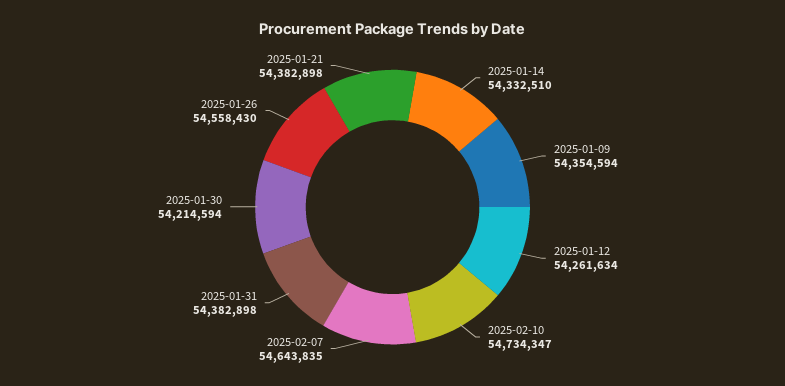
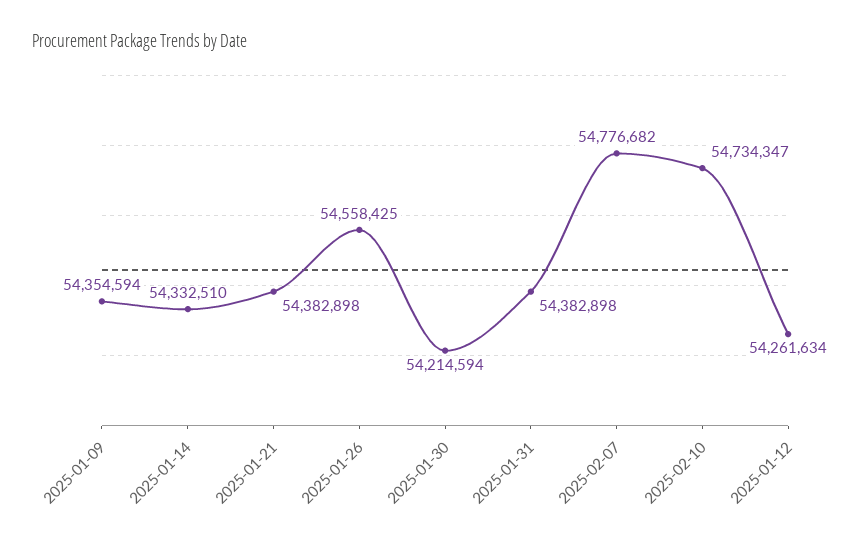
2025-02-07: 54643835 -> 54776682
2025-01-26: 54558430 -> 54558425

